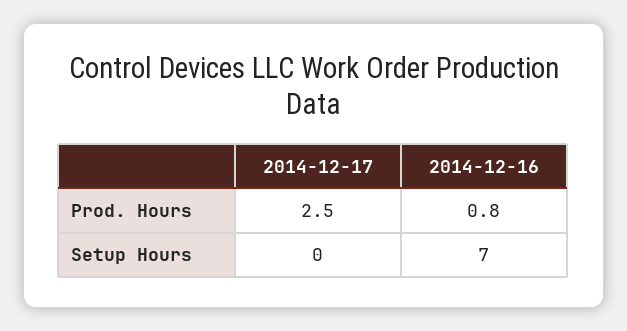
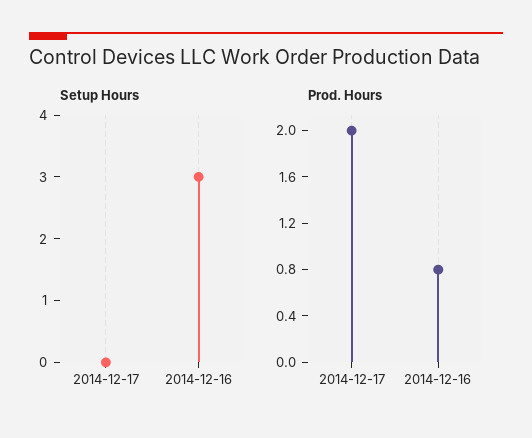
Prod. Hours, 2014-12-17: 2.5 -> 2
Setup Hours, 2014-12-16: 7 -> 3

